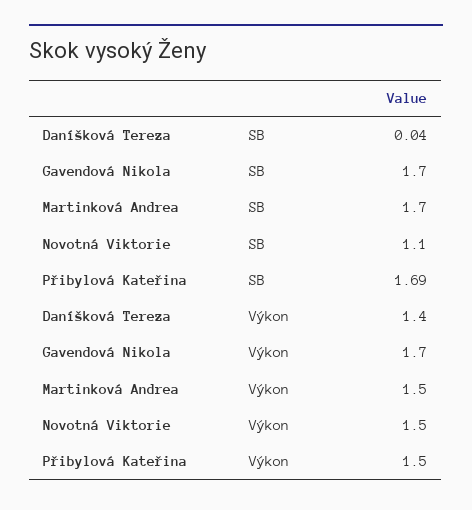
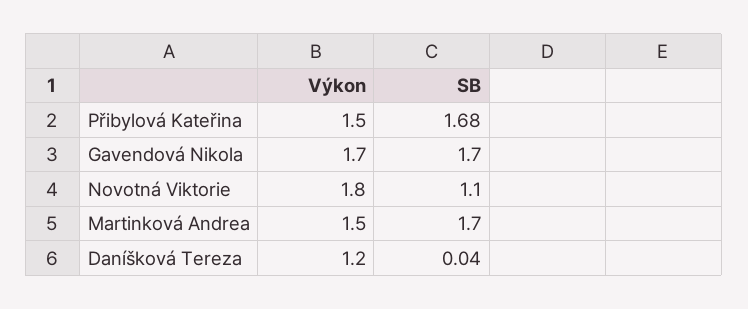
Přibylová Kateřina, SB: 1.69 -> 1.68
Daníšková Tereza, Výkon: 1.4 -> 1.2
Novotná Viktorie, Výkon: 1.5 -> 1.8

